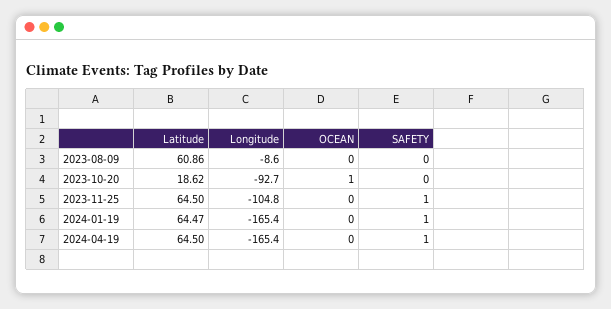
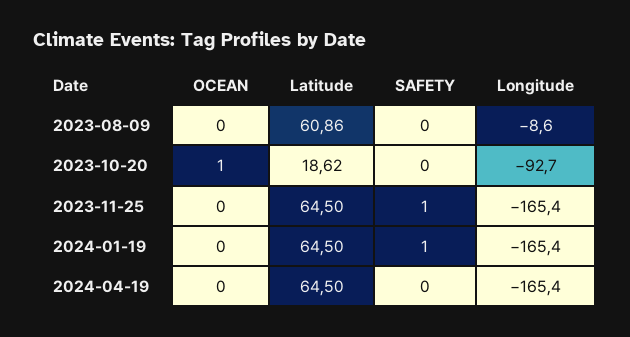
Longitude, 2023-11-25: -104.8 -> -165.4
Latitude, 2024-01-19: 64.47 -> 64.5
SAFETY, 2024-04-19: 1 -> 0

